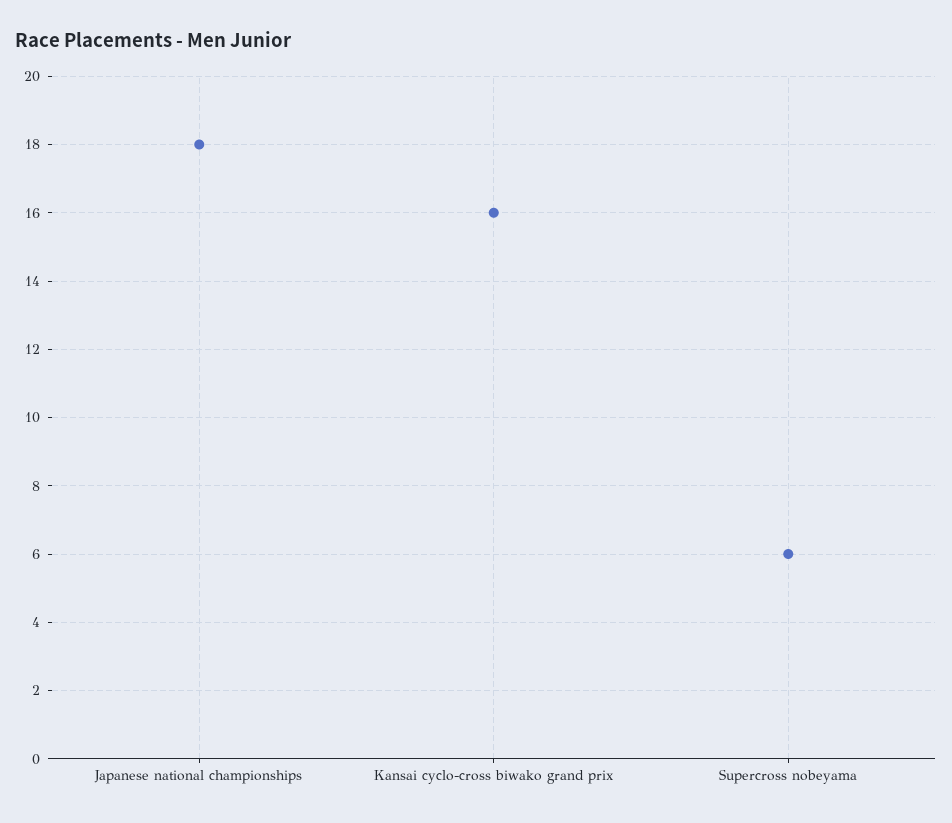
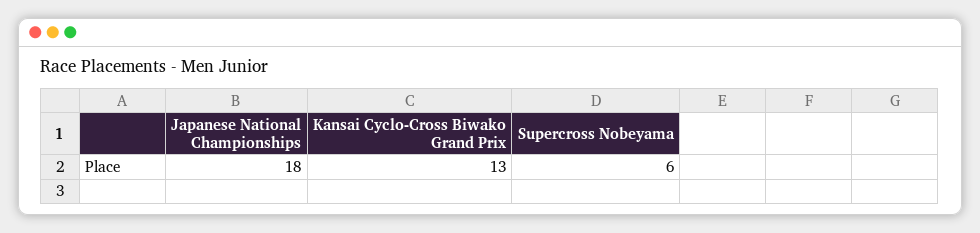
Kansai cyclo-cross biwako grand prix: 16 -> 13

